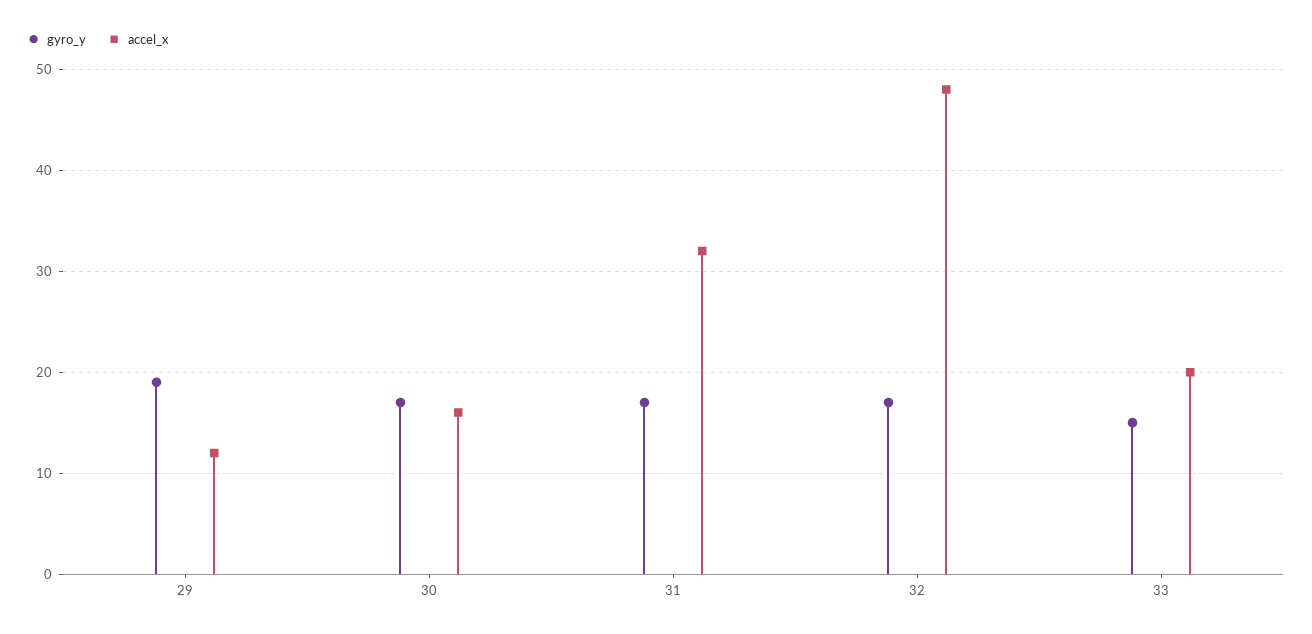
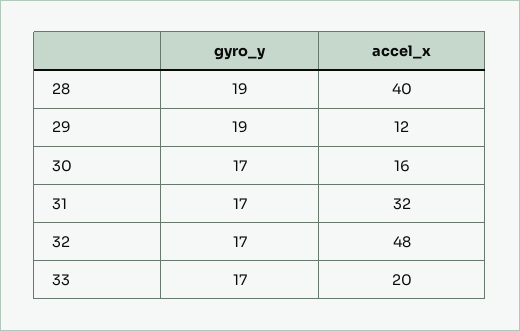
gyro_y, 33: 15 -> 17
gyro_y, 28: none -> 19
accel_x, 28: none -> 40

